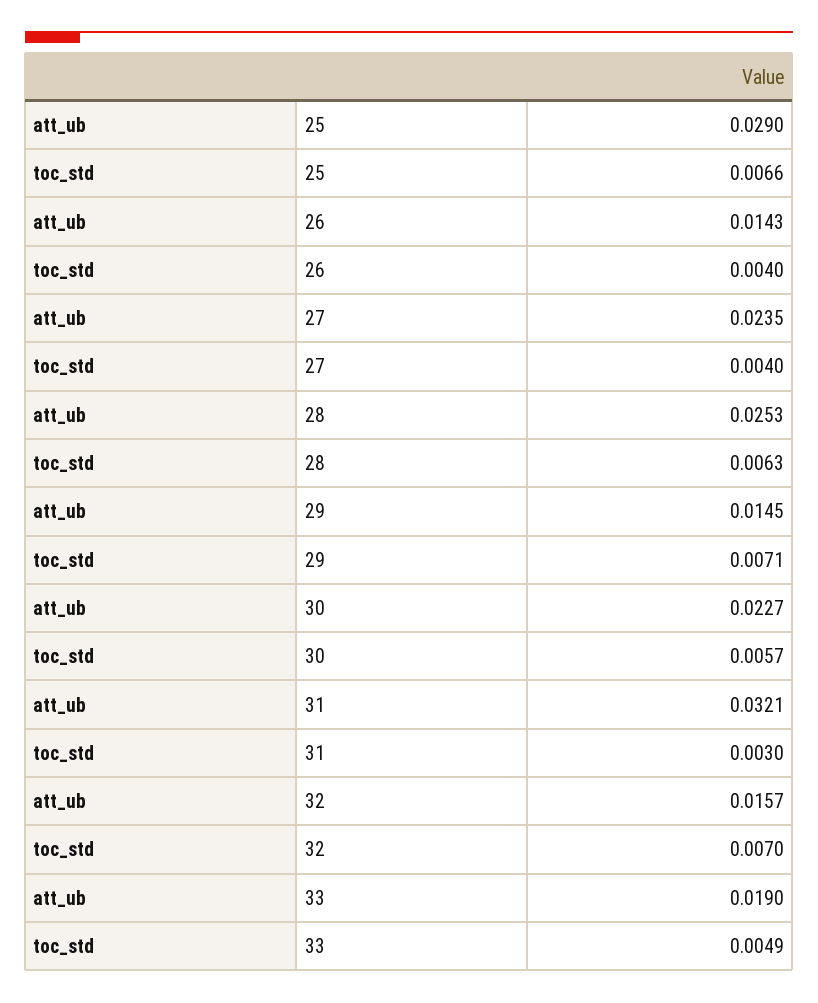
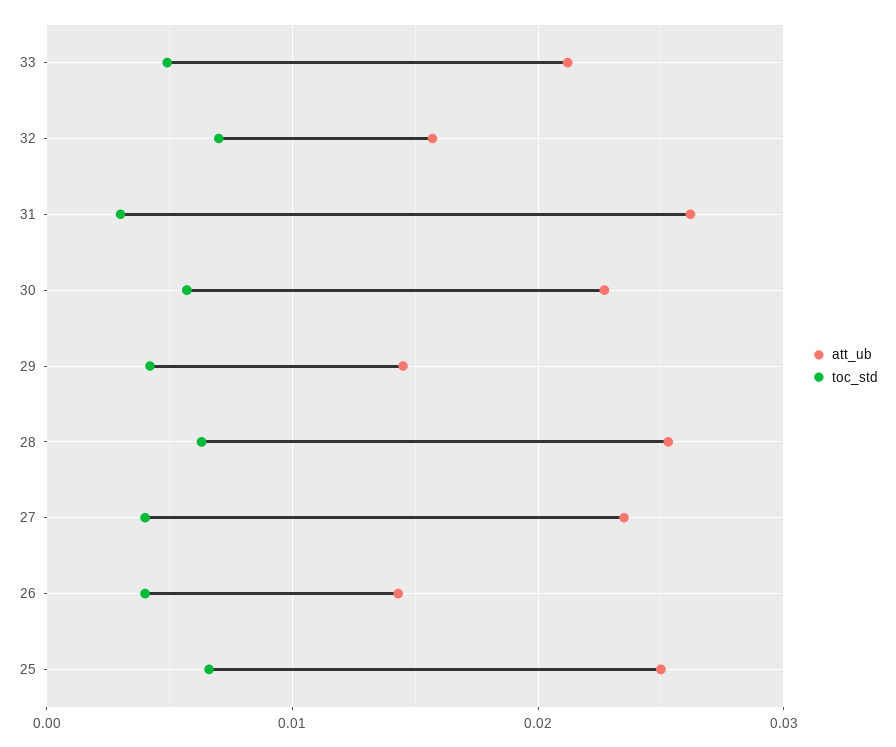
att_ub, 25: 0.029 -> 0.025
toc_std, 29: 0.0071 -> 0.004
att_ub, 31: 0.0321 -> 0.026
att_ub, 33: 0.019 -> 0.021

